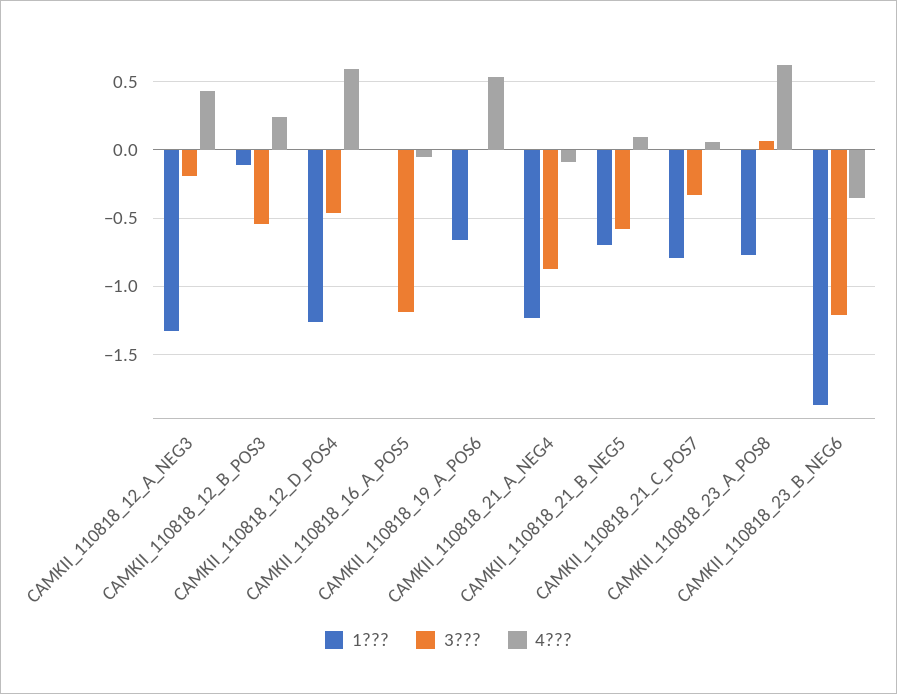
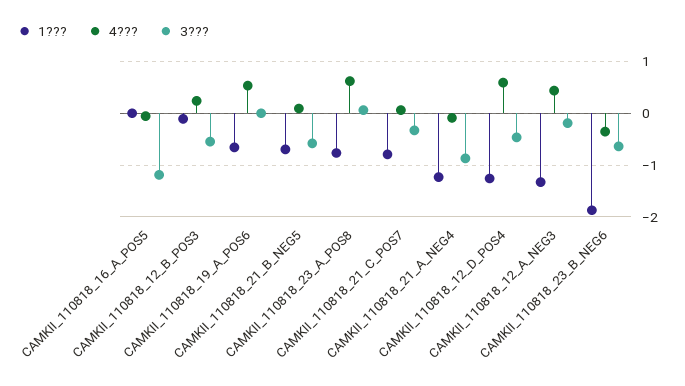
3???, CAMKII_110818_23_B_NEG6: -1.2 -> -0.6

